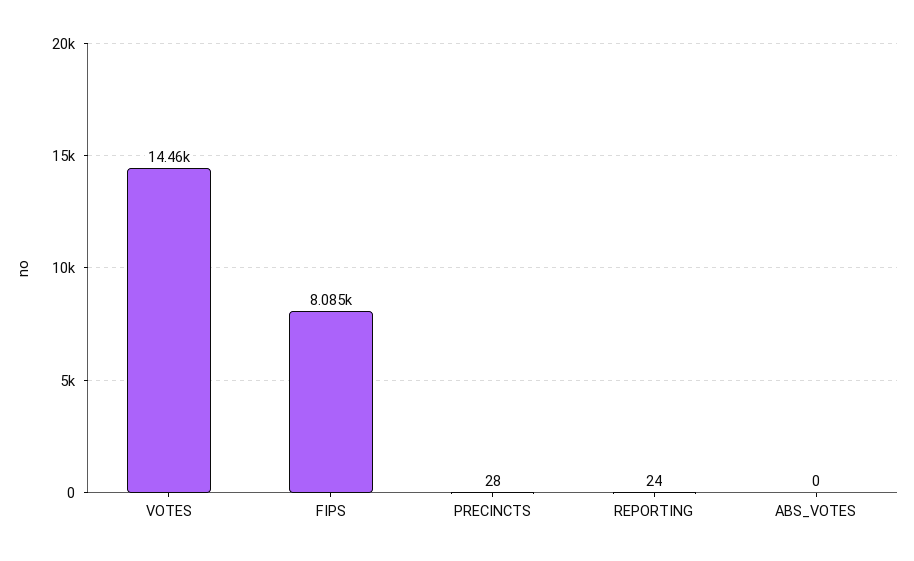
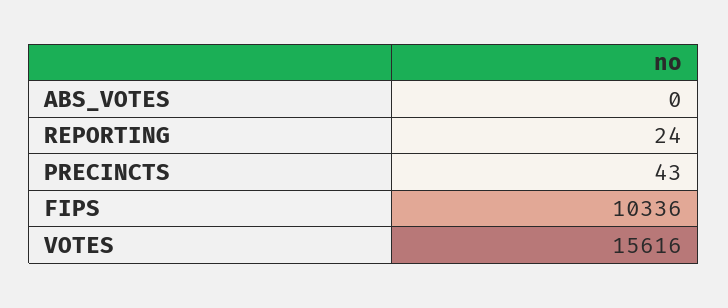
VOTES: 14460 -> 15616
FIPS: 8085 -> 10336
PRECINCTS: 28 -> 43

